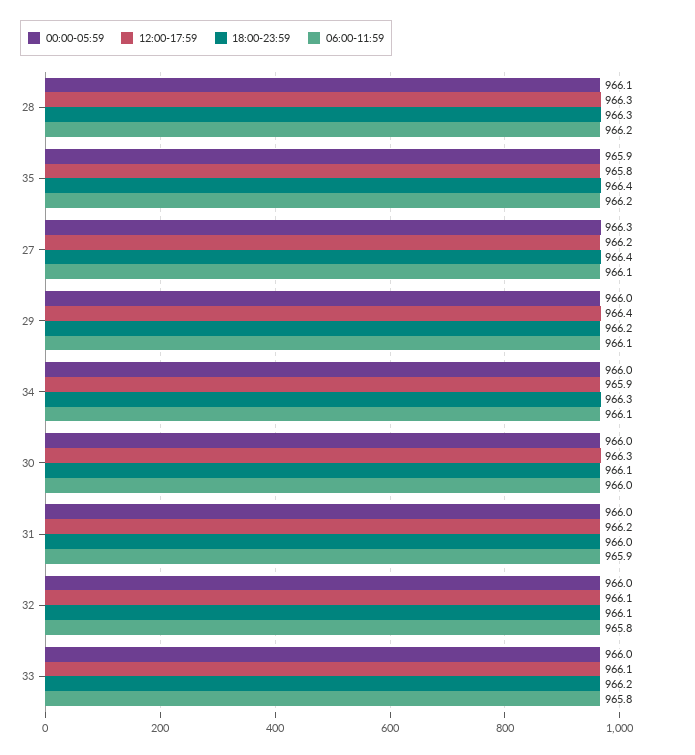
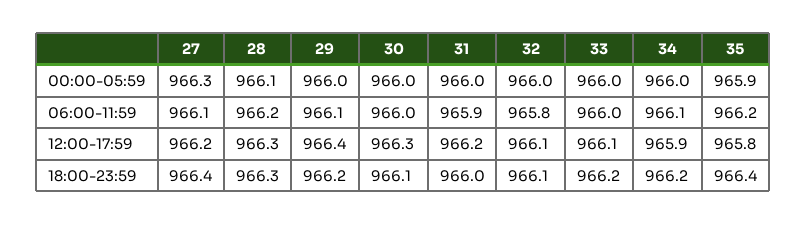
18:00-23:59, 34: 966.3 -> 966.2
06:00-11:59, 33: 965.8 -> 966

